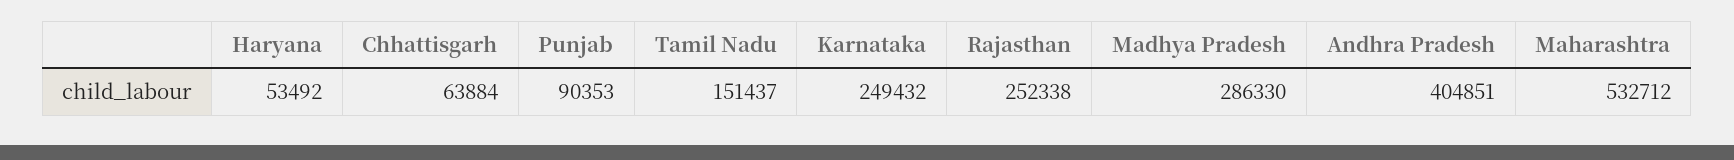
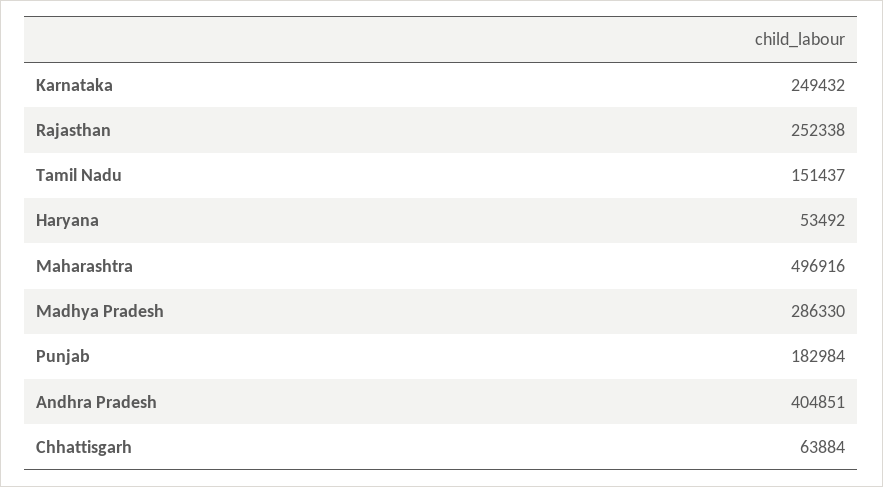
Punjab: 90353 -> 182984
Maharashtra: 532712 -> 496916

